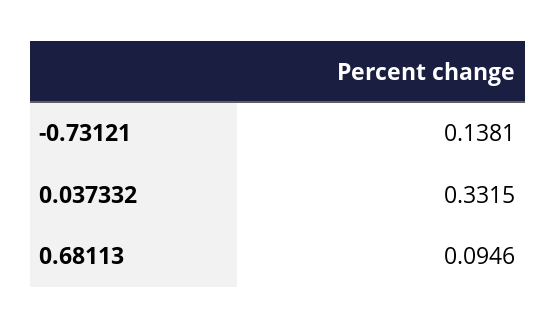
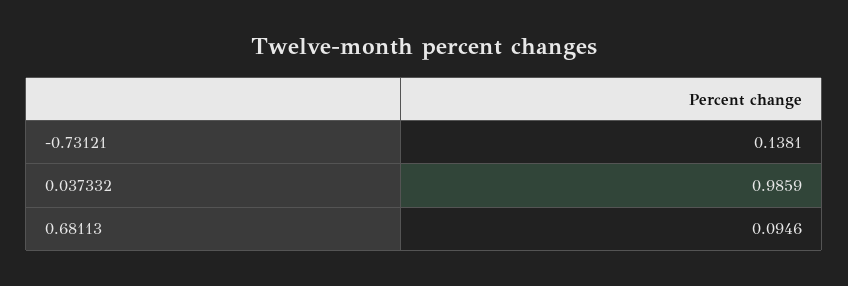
0.037332: 0.3315 -> 0.9859

